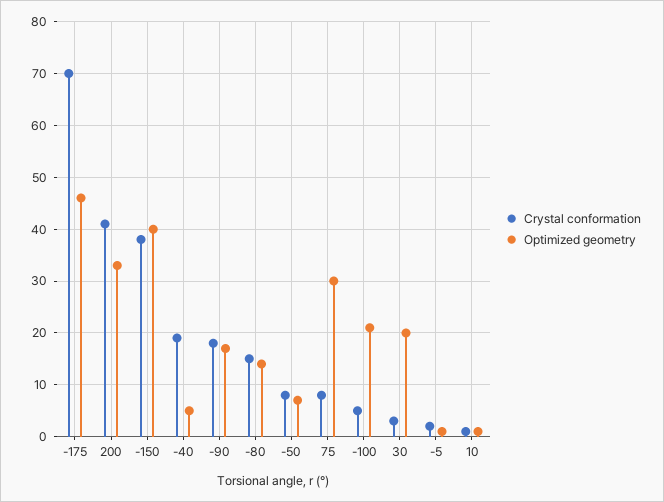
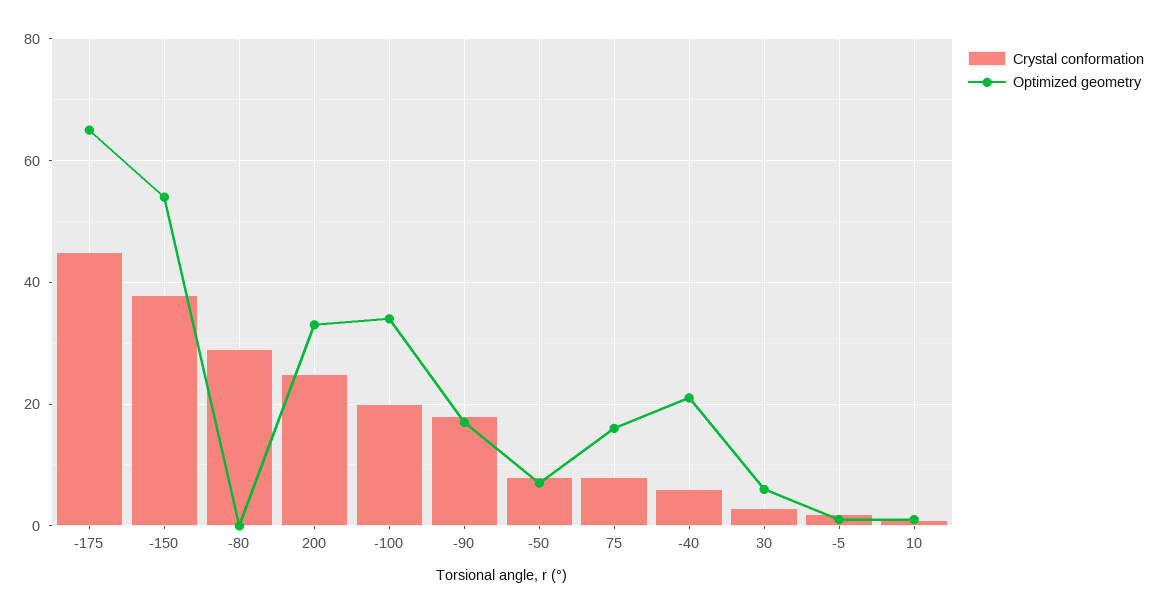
Crystal conformation, -175: 70 -> 45
Optimized geometry, -175: 45 -> 65
Crystal conformation, 200: 40 -> 25
Optimized geometry, -150: 40 -> 55
Crystal conformation, -40: 20 -> 5
Optimized geometry, -40: 5 -> 20
Crystal conformation, -80: 15 -> 30
Optimized geometry, -80: 15 -> 0
Optimized geometry, 75: 30 -> 15
Crystal conformation, -100: 5 -> 20
Optimized geometry, -100: 20 -> 35
Optimized geometry, 30: 20 -> 5

